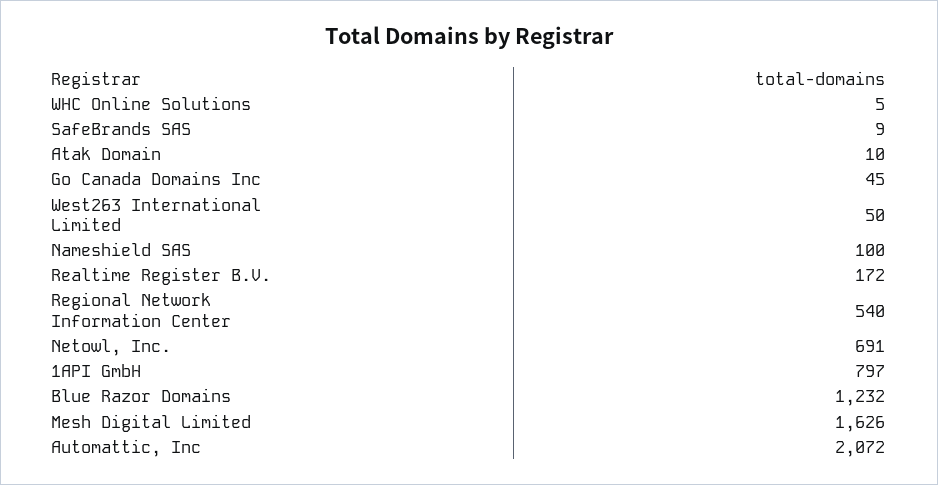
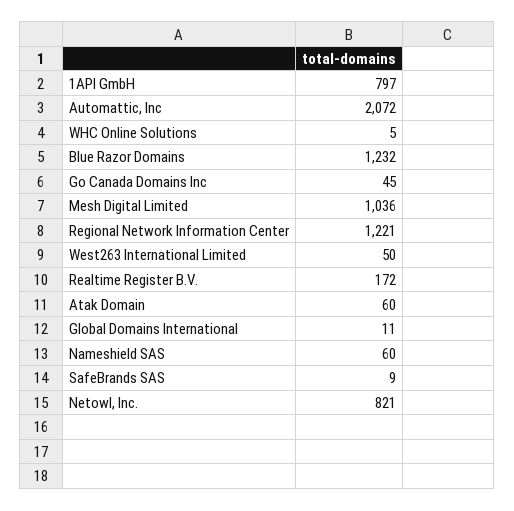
Atak Domain: 10 -> 60
Nameshield SAS: 100 -> 60
Regional Network Information Center: 540 -> 1221
Netowl, Inc.: 691 -> 821
Mesh Digital Limited: 1626 -> 1036
Global Domains International: none -> 11

